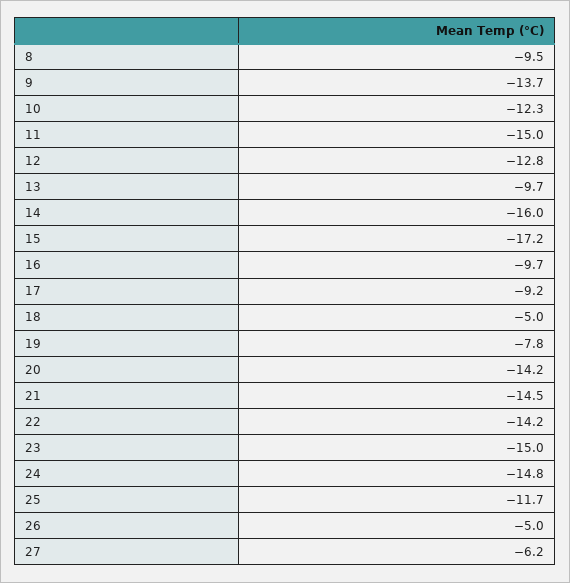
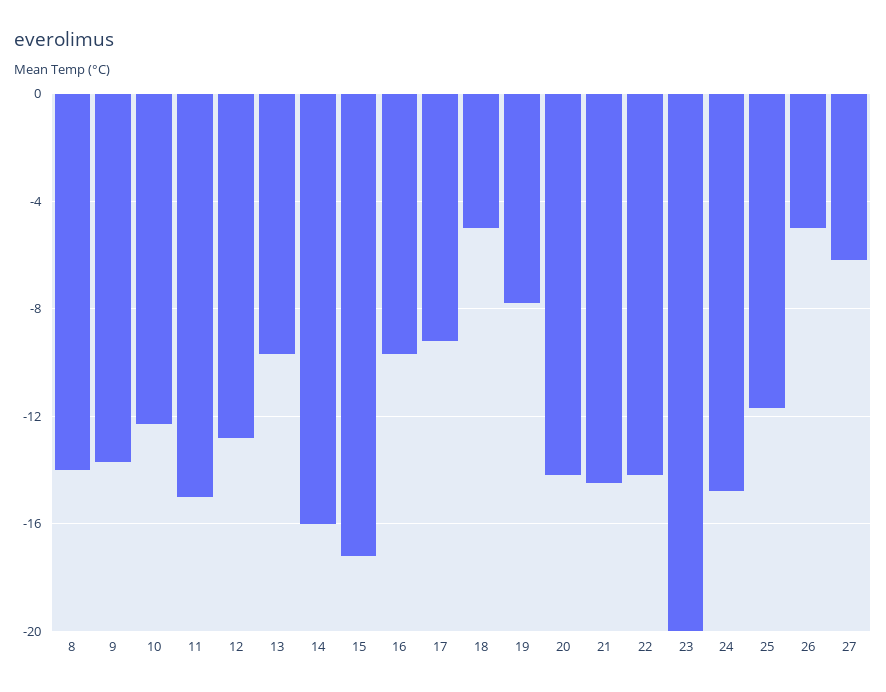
8: -9.5 -> -14
23: -15 -> -20

